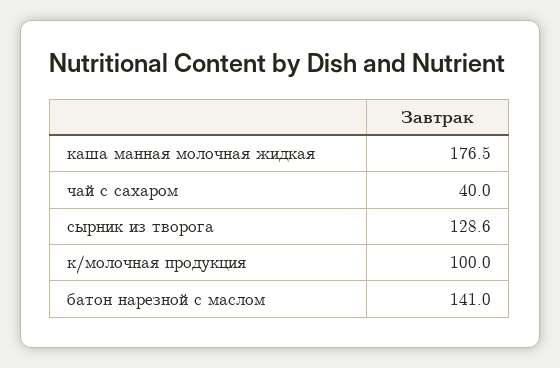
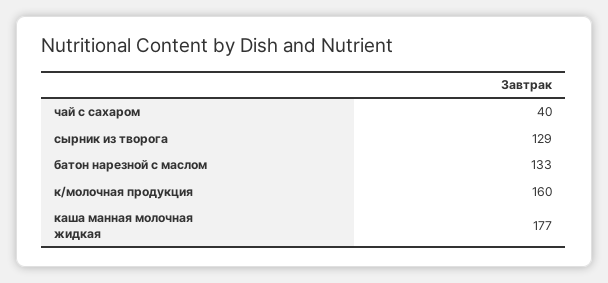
к/молочная продукция: 100 -> 160
батон нарезной с маслом: 141 -> 133

